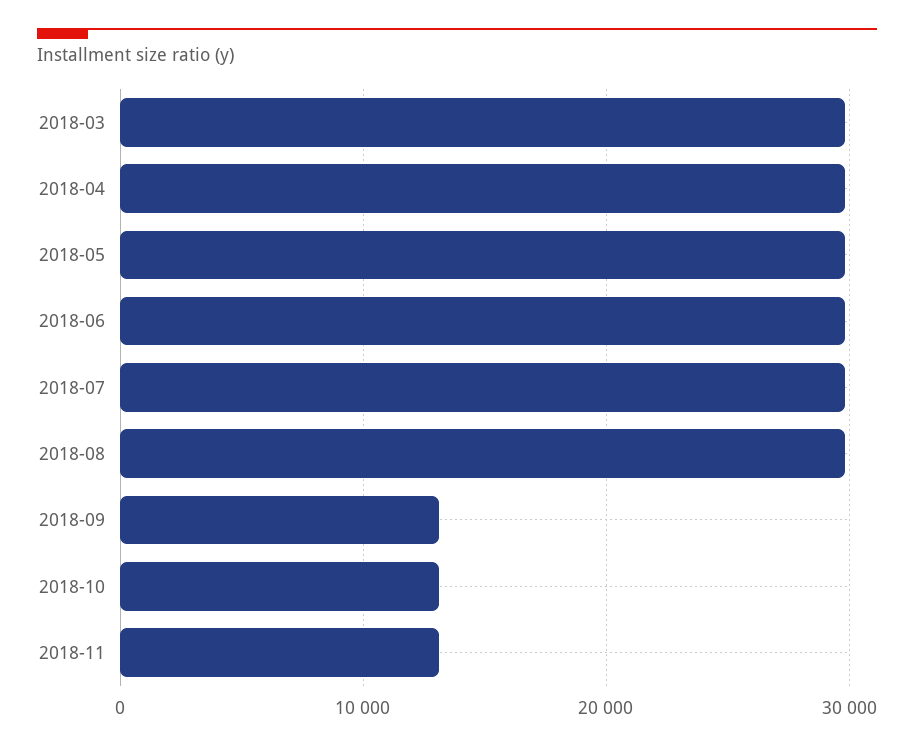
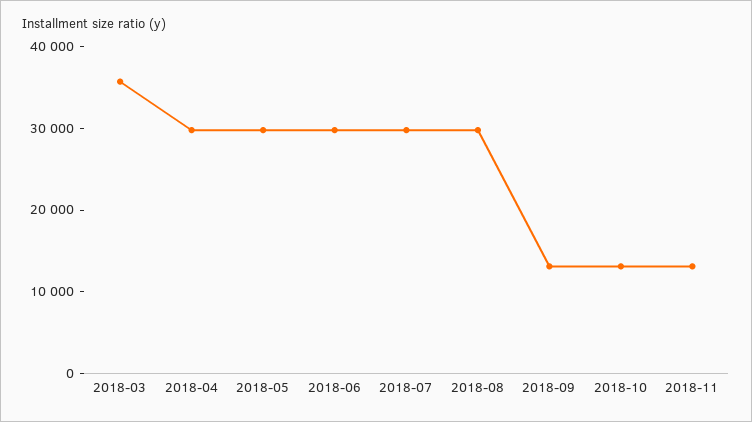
2018-03: 30000 -> 36000

